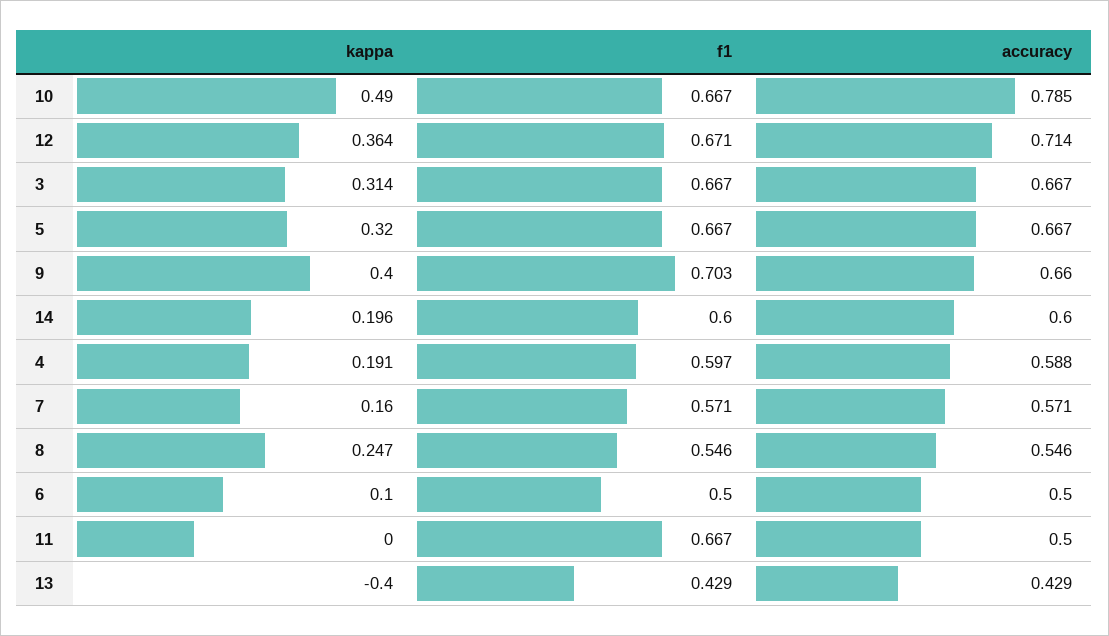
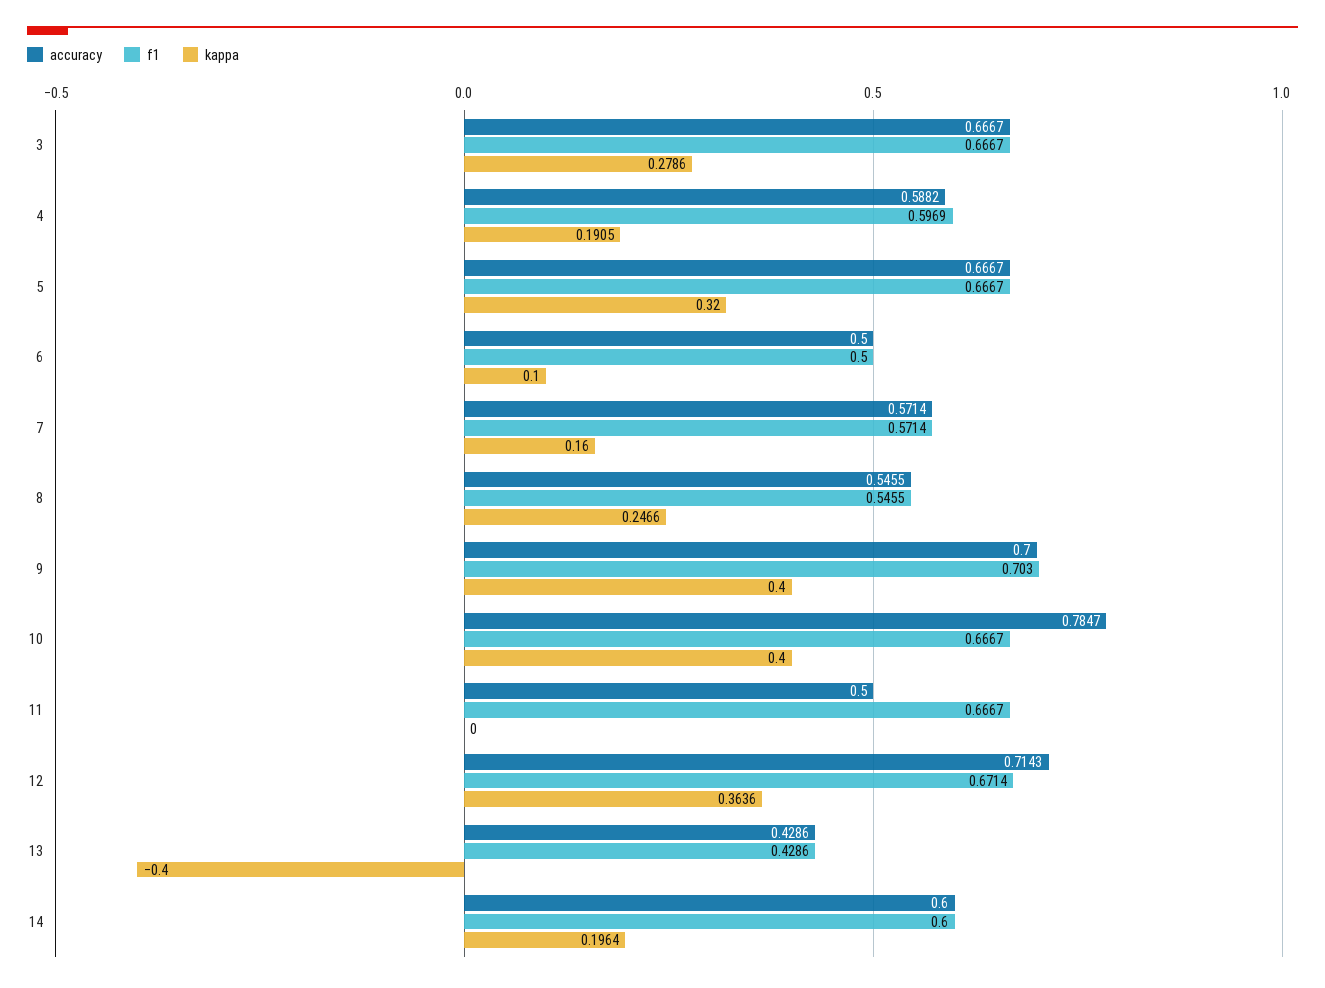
kappa, 10: 0.49 -> 0.4
kappa, 3: 0.314 -> 0.2786
accuracy, 9: 0.66 -> 0.7

